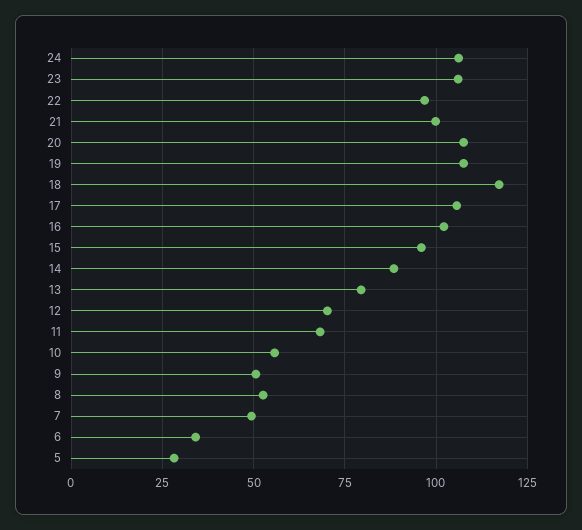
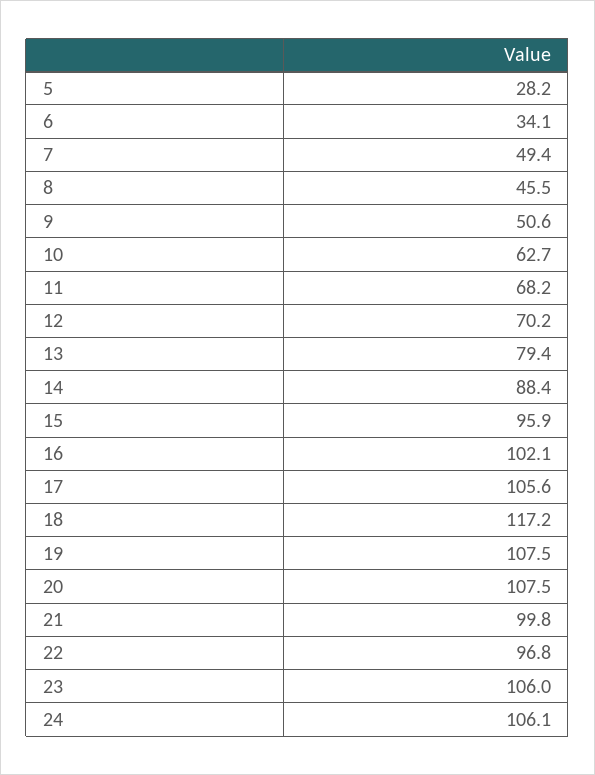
10: 55 -> 62.7
8: 52.5 -> 45.5

